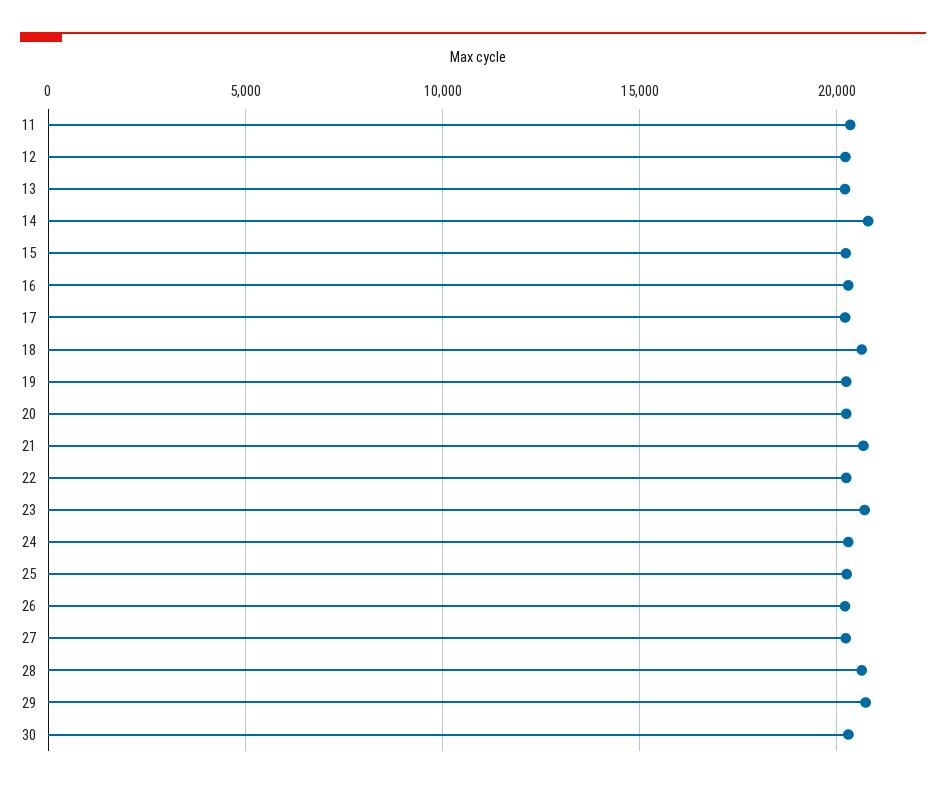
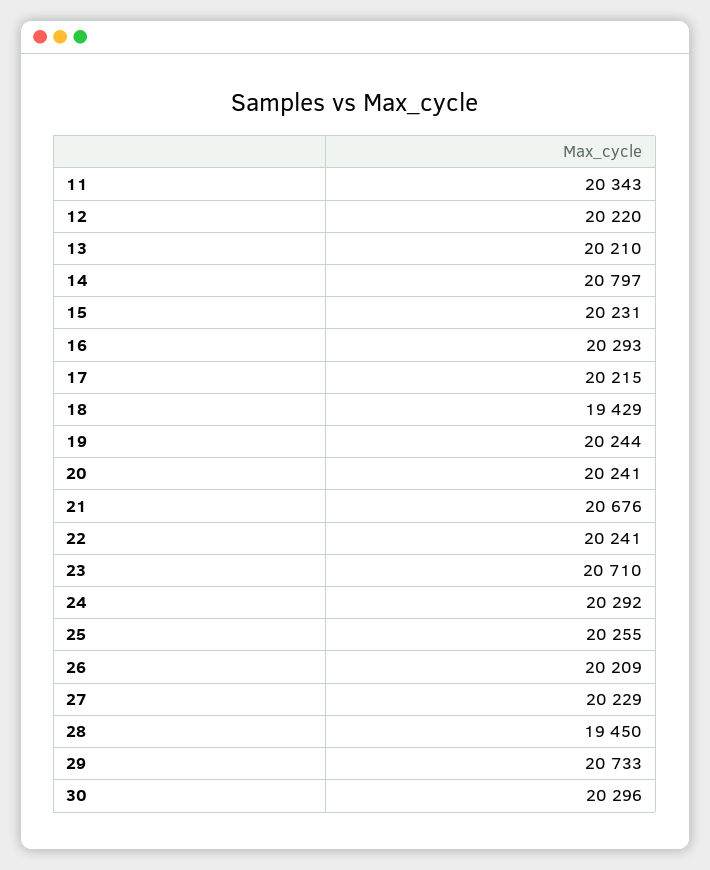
18: 20500 -> 19429
28: 20500 -> 19450

